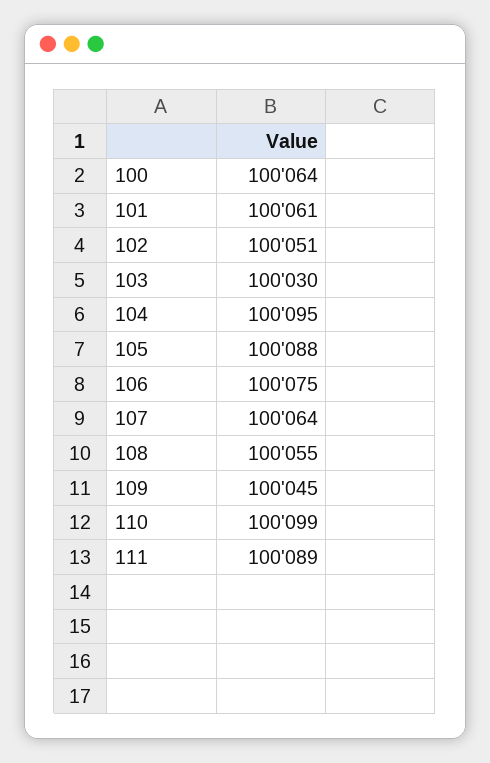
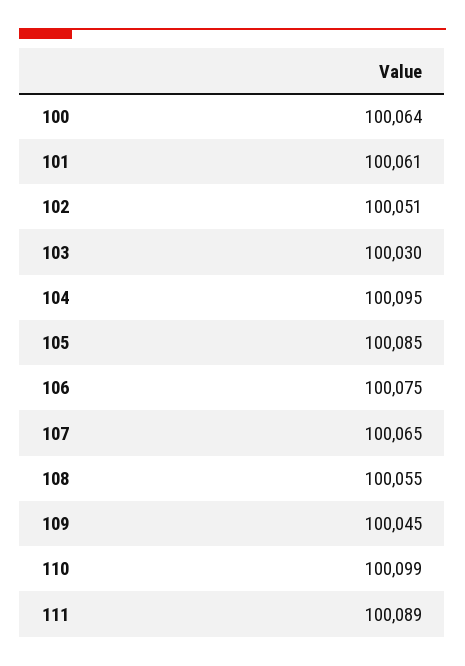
105: 100088 -> 100085
107: 100064 -> 100065

